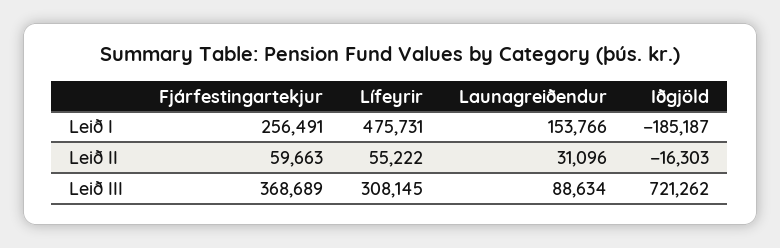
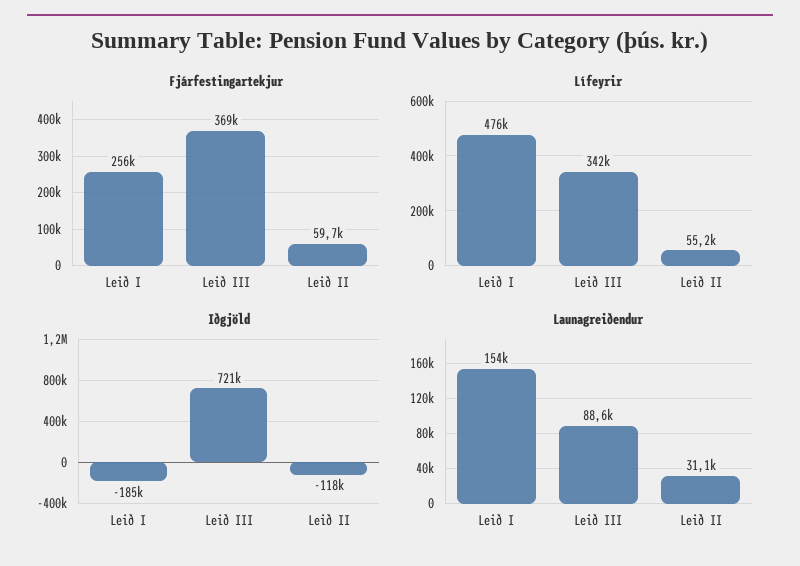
Iðgjöld, Leið II: -16303 -> -118000
Lífeyrir, Leið III: 308145 -> 342000

